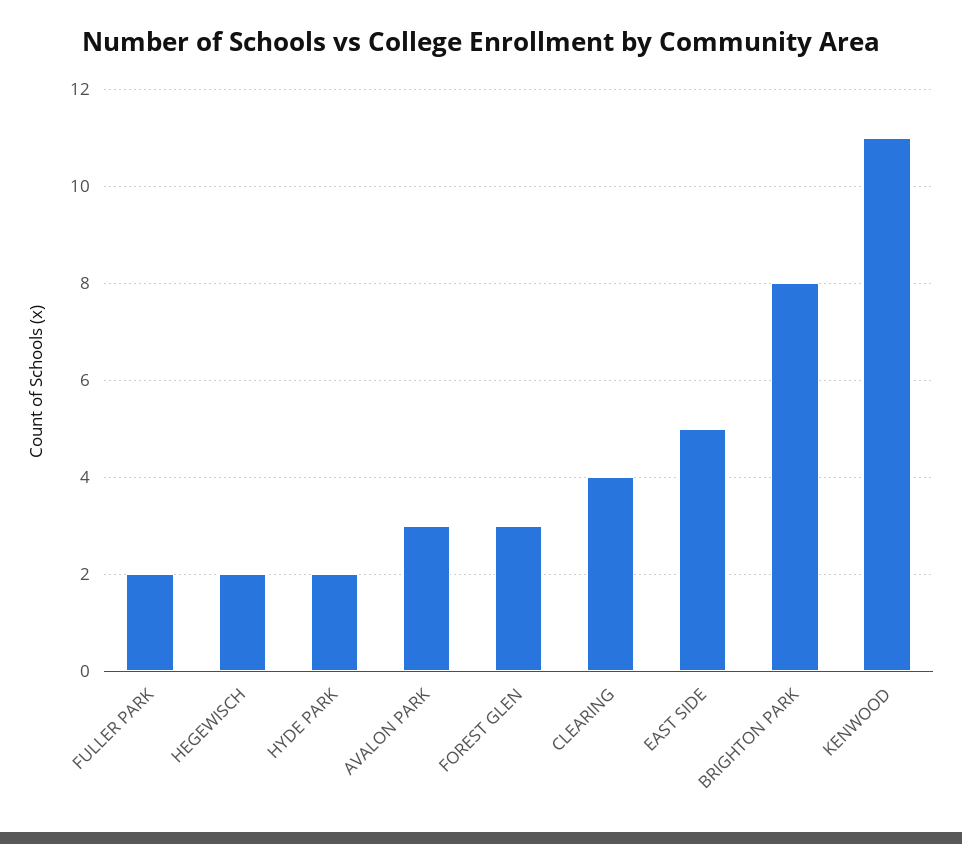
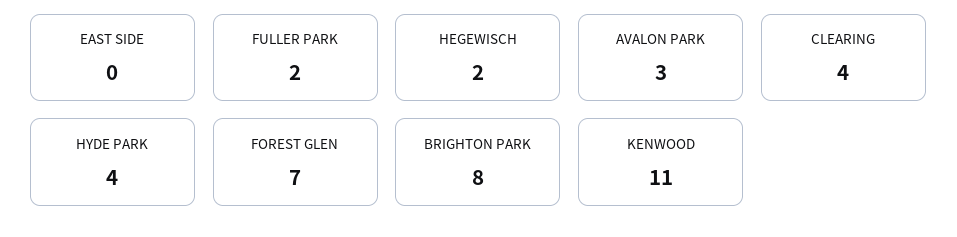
HYDE PARK: 2 -> 4
FOREST GLEN: 3 -> 7
EAST SIDE: 5 -> 0

